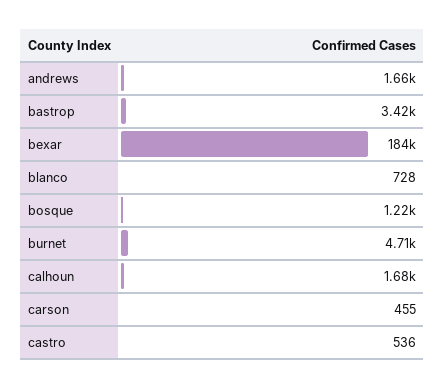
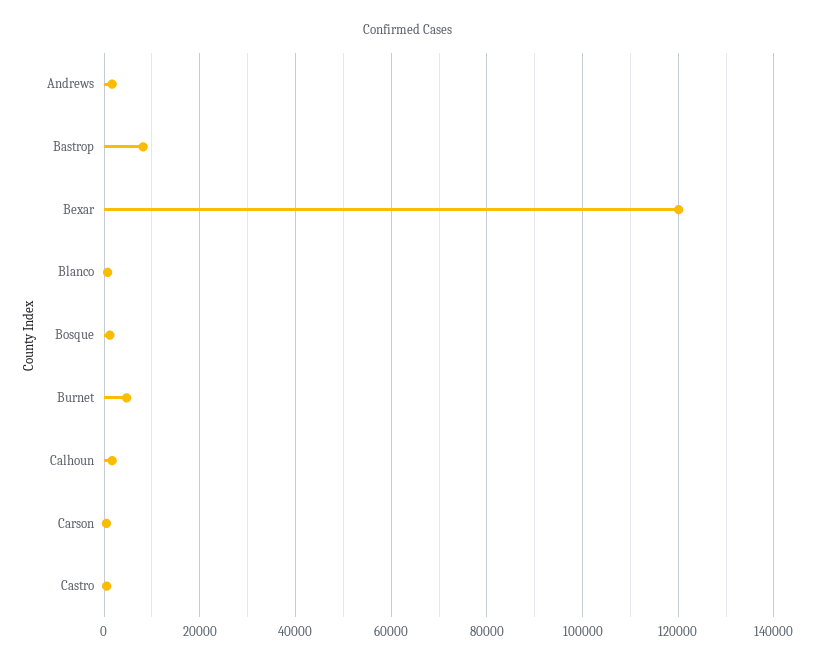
bastrop: 3420 -> 8000
bexar: 184000 -> 120000

